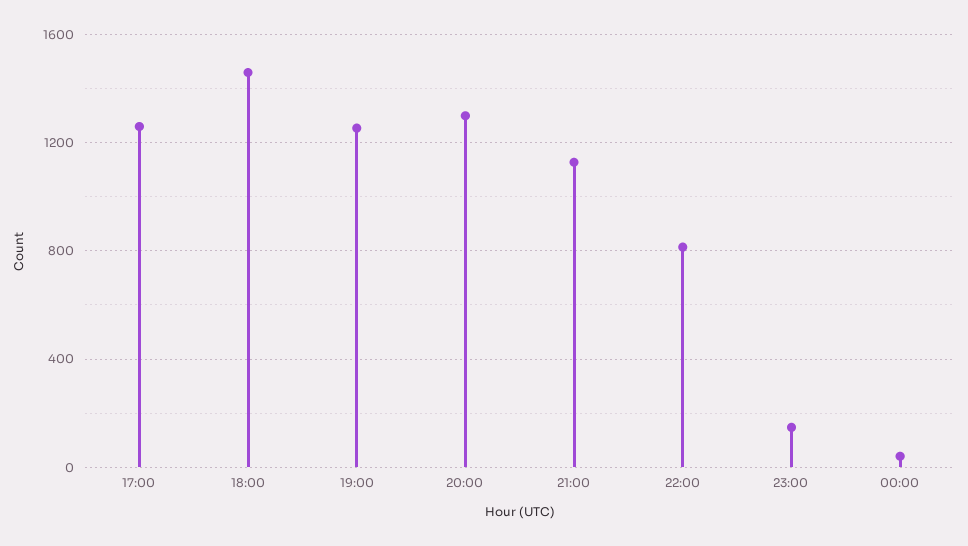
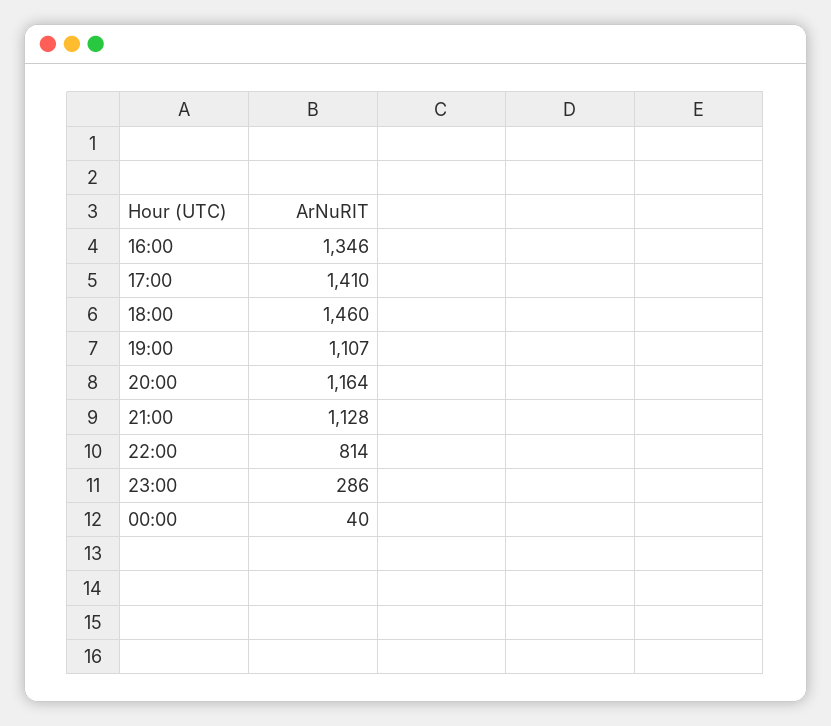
17:00: 1250 -> 1410
19:00: 1250 -> 1107
20:00: 1300 -> 1164
23:00: 150 -> 286
16:00: none -> 1346

